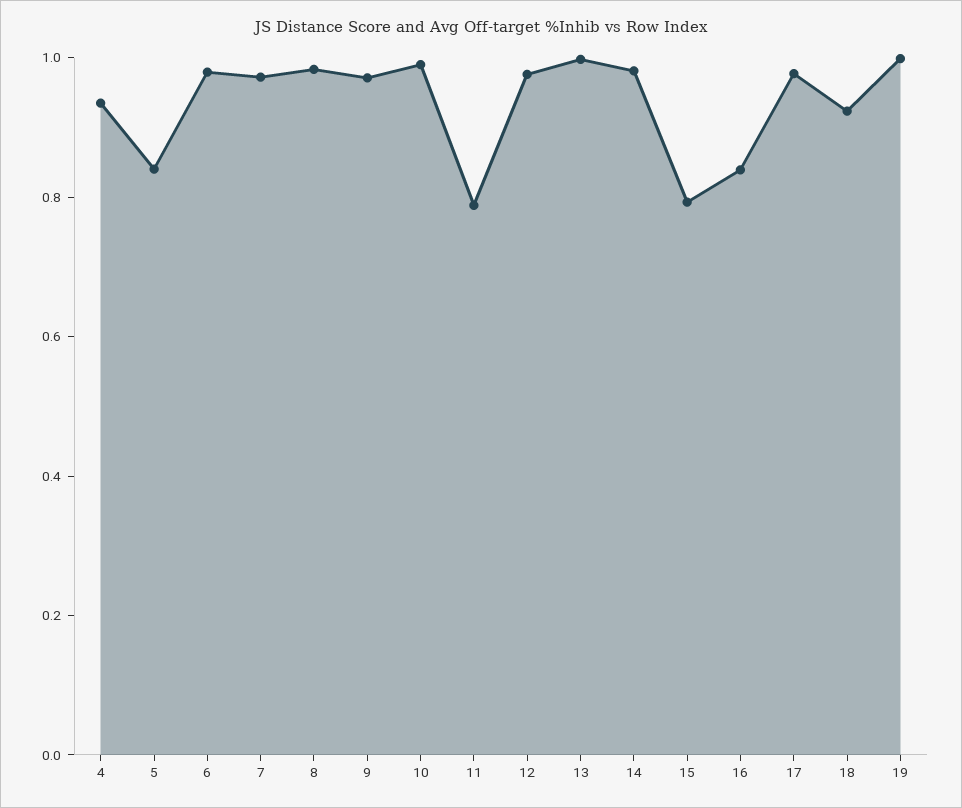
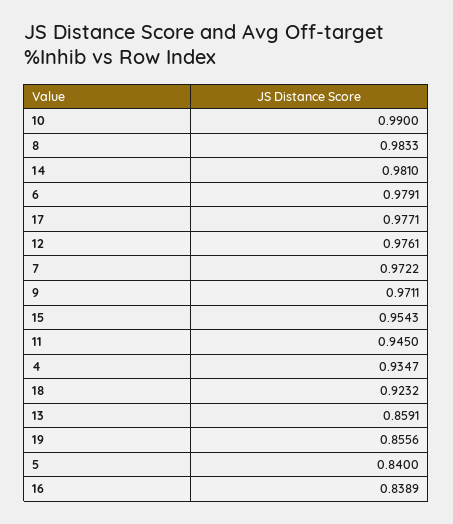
11: 0.8 -> 0.945
13: 1 -> 0.8591
15: 0.8 -> 0.9543
19: 1 -> 0.8556

